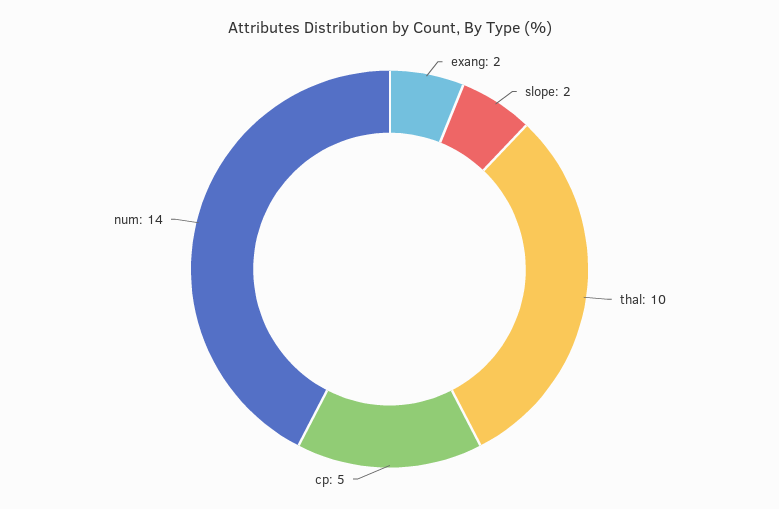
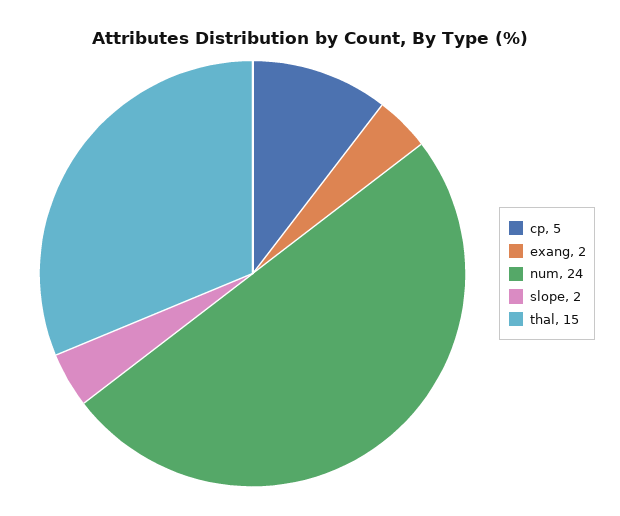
thal: 10 -> 15
num: 14 -> 24

